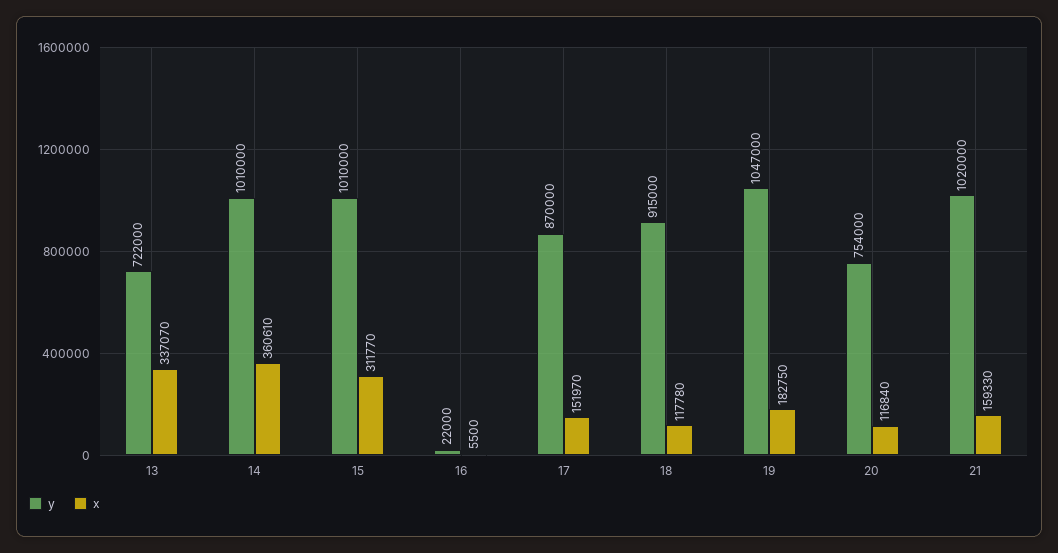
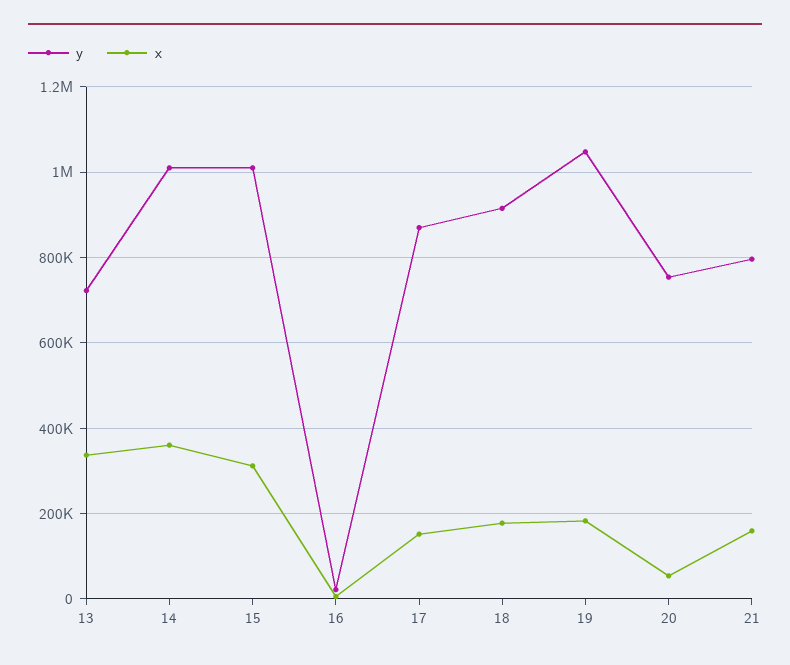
x, 18: 117780 -> 180000
x, 20: 116840 -> 60000
y, 21: 1020000 -> 800000

